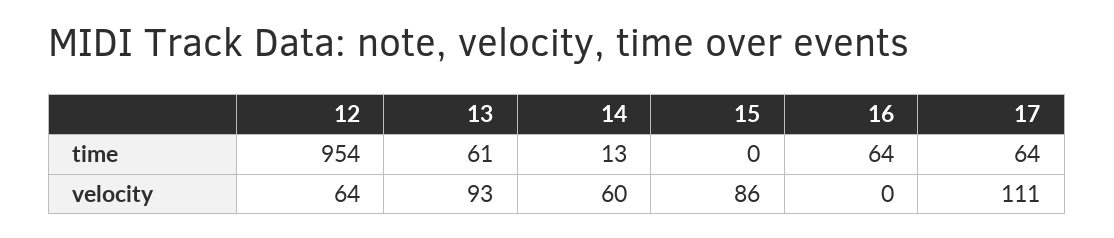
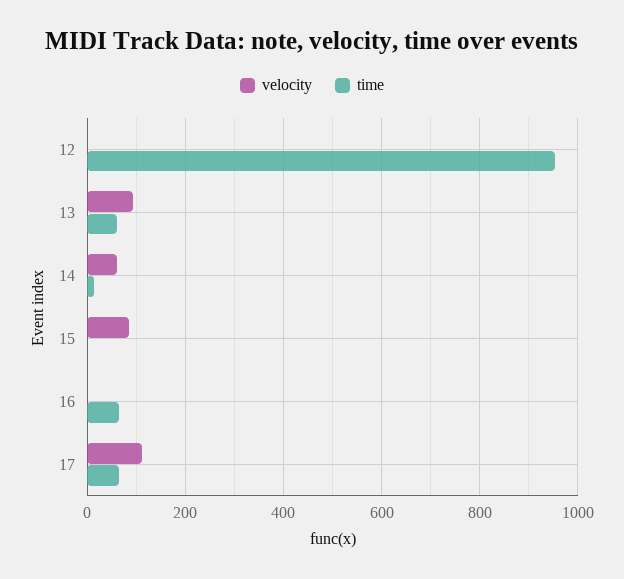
velocity, 12: 64 -> 0

